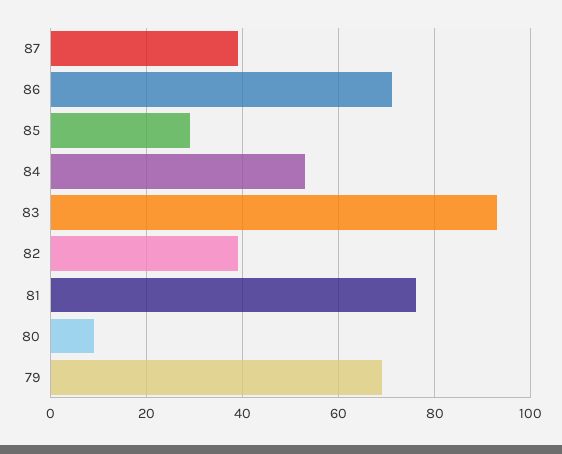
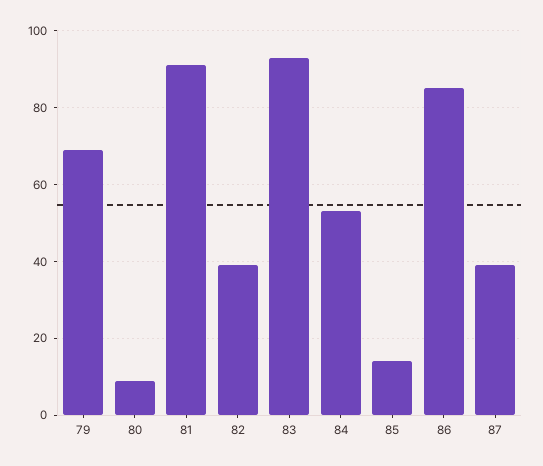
86: 70 -> 85
85: 30 -> 15
81: 75 -> 90

